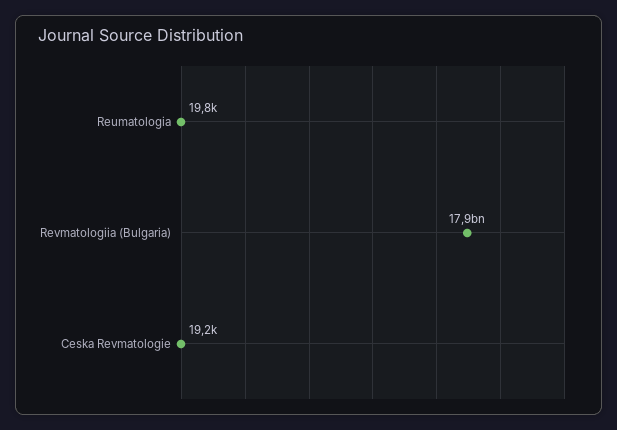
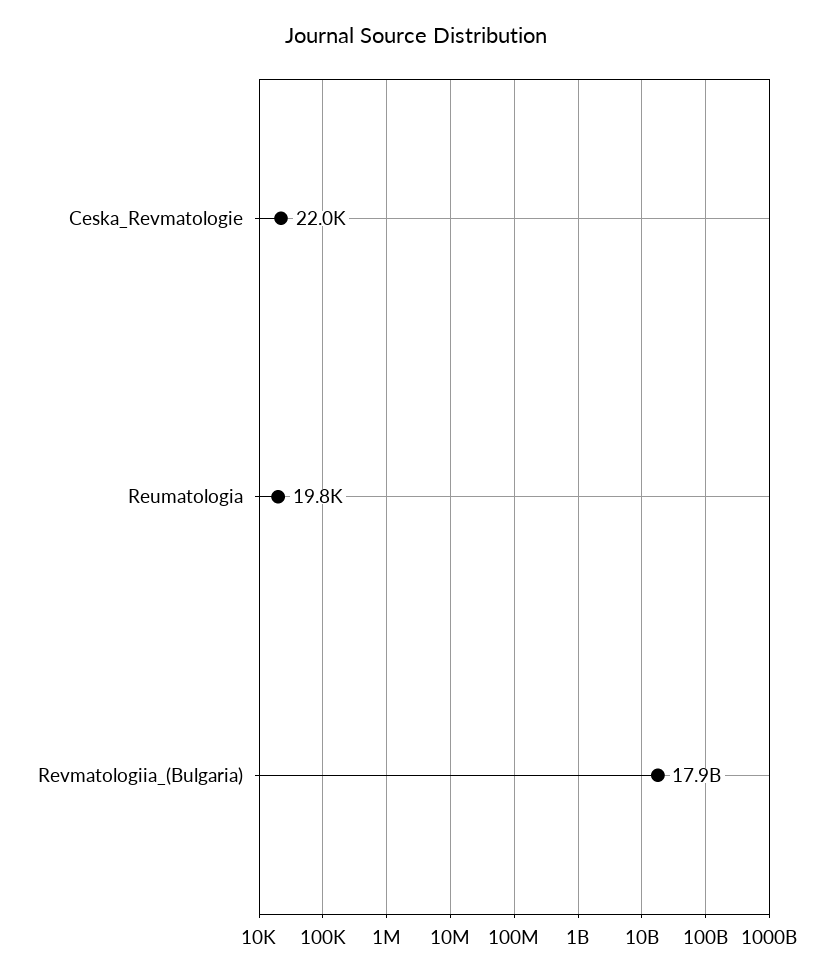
Ceska Revmatologie: 19200 -> 22000

